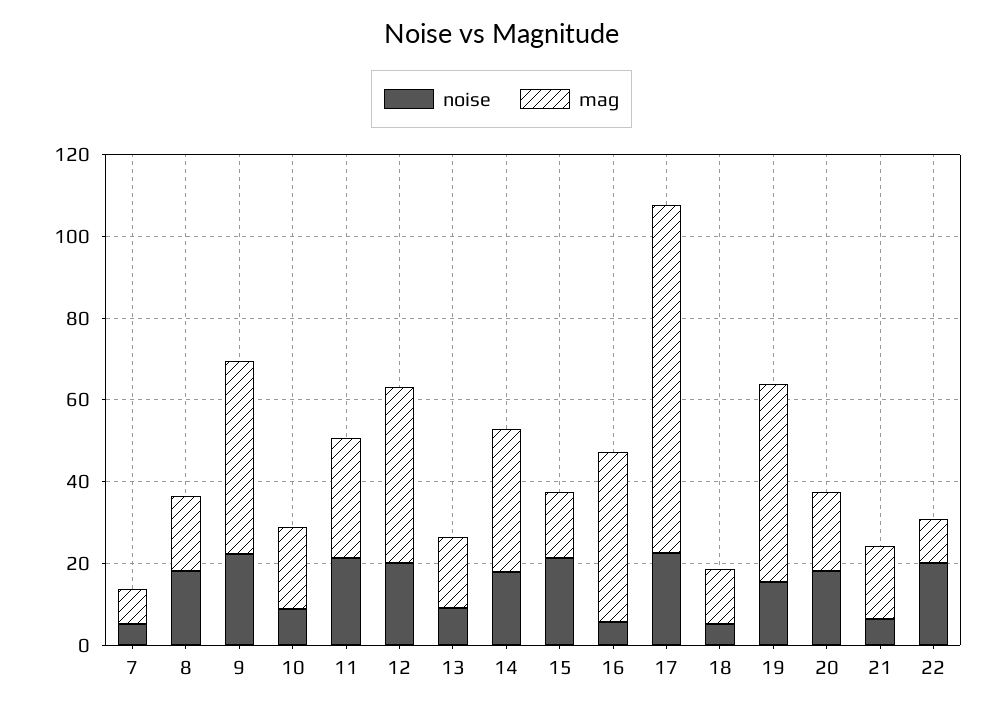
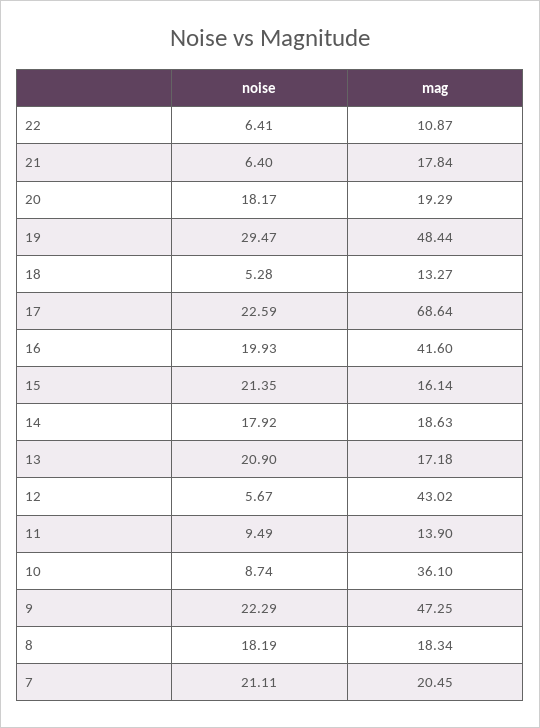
noise, 7: 5 -> 21.11
mag, 7: 10 -> 20.45
mag, 10: 20 -> 36.1
noise, 11: 20 -> 9.49
mag, 11: 30 -> 13.9
noise, 12: 20 -> 5.67
noise, 13: 10 -> 20.9
mag, 14: 35 -> 18.63
noise, 16: 5 -> 19.93
mag, 17: 85 -> 68.64
noise, 19: 15 -> 29.47
noise, 22: 20 -> 6.41

